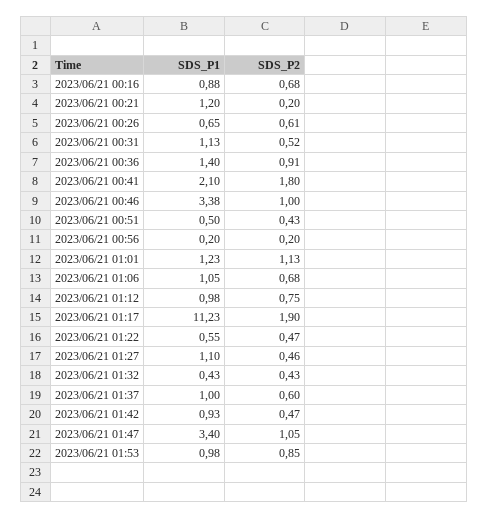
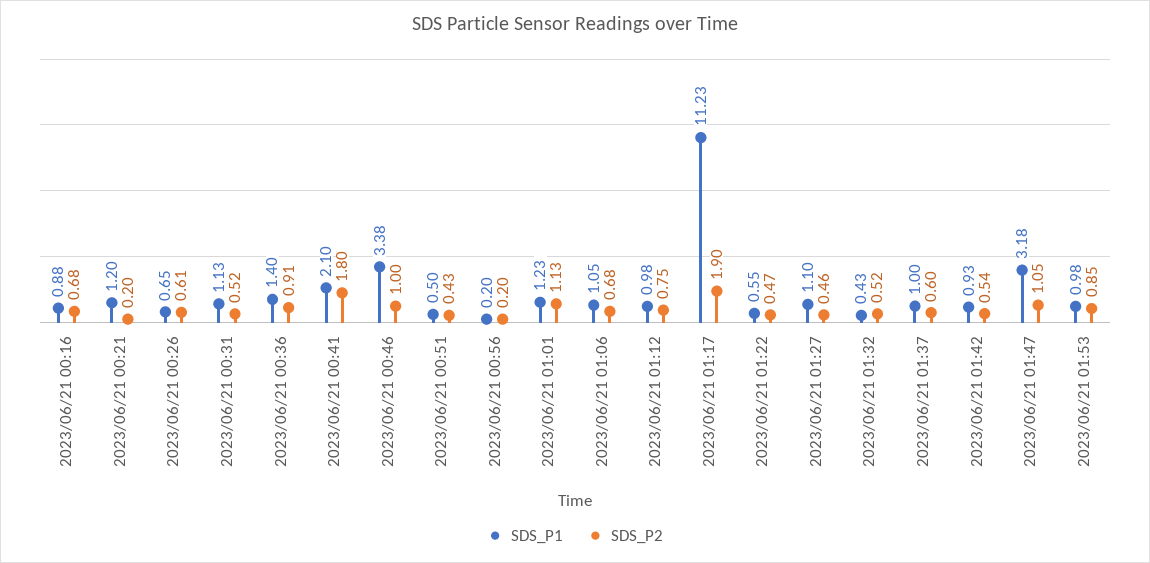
SDS_P2, 2023/06/21 01:32: 0.43 -> 0.52
SDS_P2, 2023/06/21 01:42: 0.47 -> 0.54
SDS_P1, 2023/06/21 01:47: 3.4 -> 3.18

